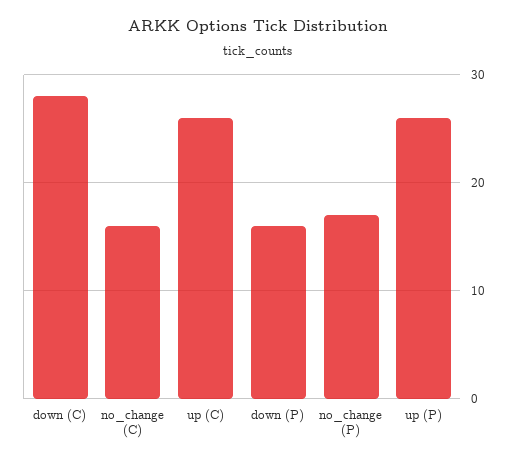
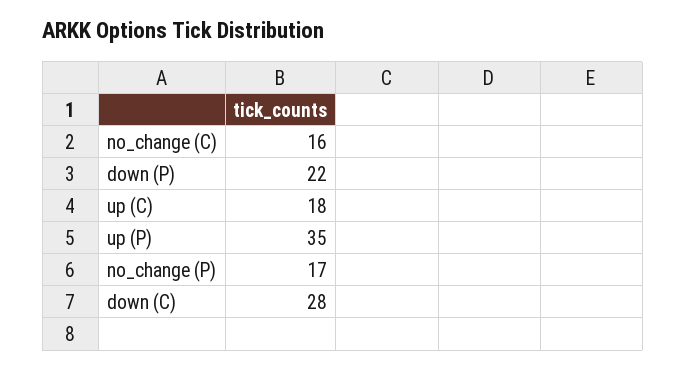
up (C): 26 -> 18
down (P): 16 -> 22
up (P): 26 -> 35

